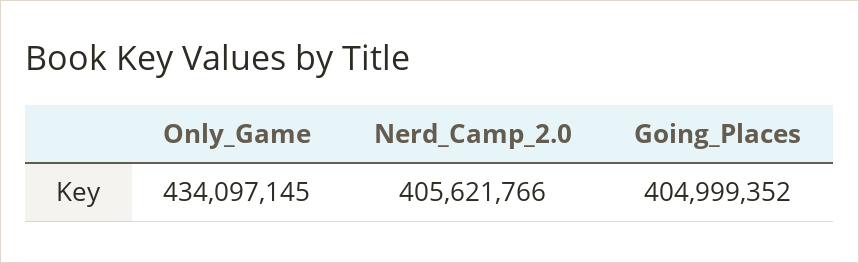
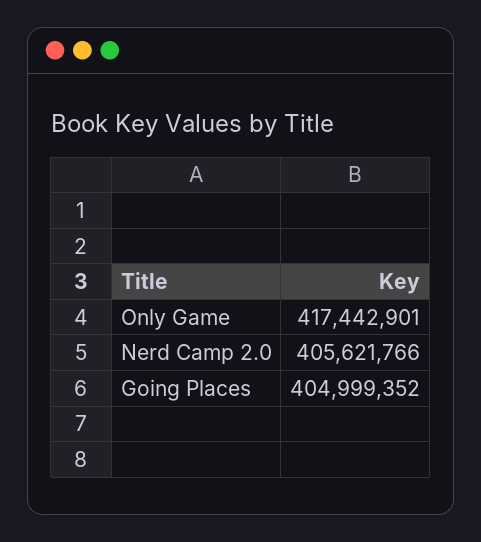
Only_Game: 434097145 -> 417442901

